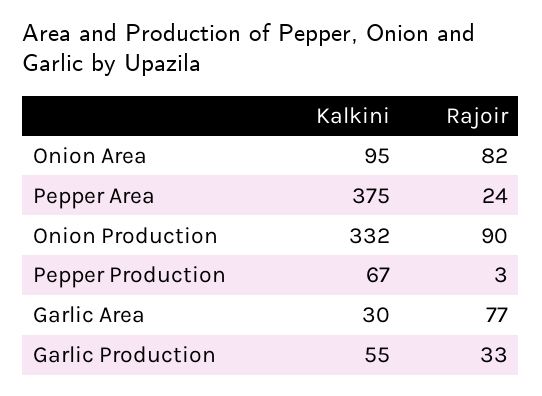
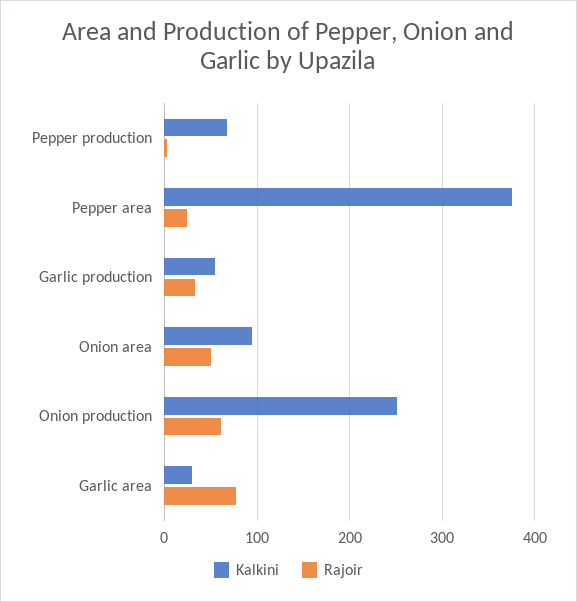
Rajoir, Onion Area: 82 -> 50
Kalkini, Onion Production: 332 -> 250
Rajoir, Onion Production: 90 -> 60

